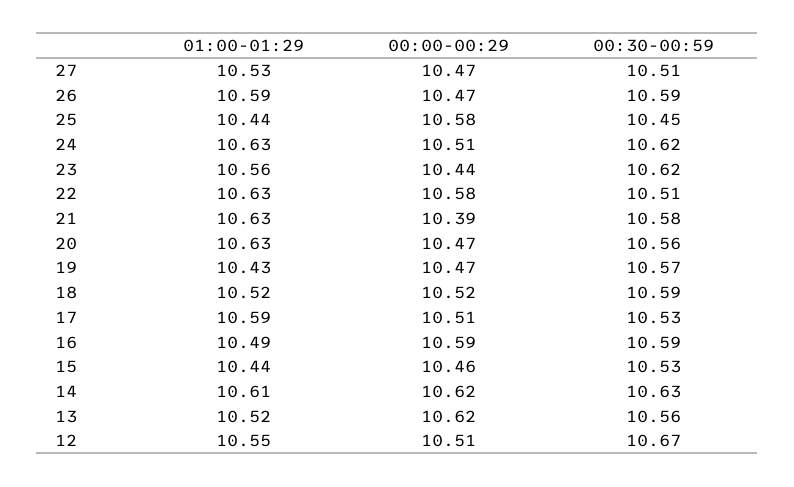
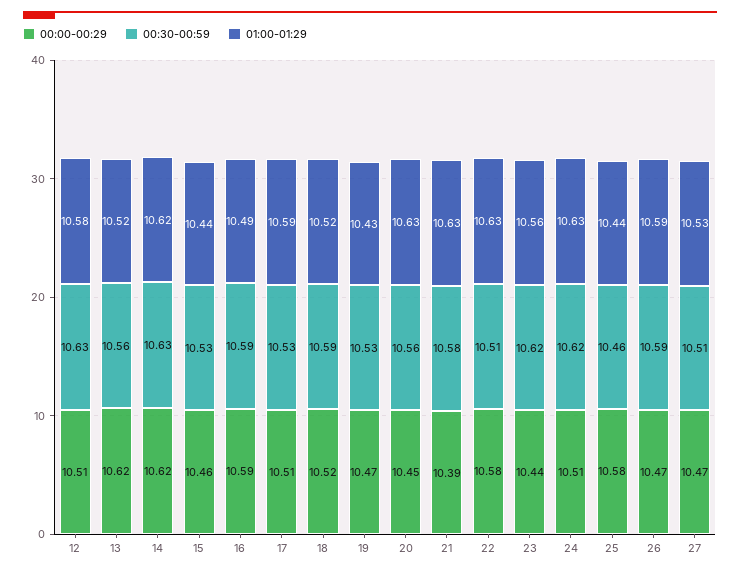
00:30-00:59, 25: 10.45 -> 10.46
00:00-00:29, 20: 10.47 -> 10.45
00:30-00:59, 19: 10.57 -> 10.53
01:00-01:29, 14: 10.61 -> 10.62
01:00-01:29, 12: 10.55 -> 10.58
00:30-00:59, 12: 10.67 -> 10.63

